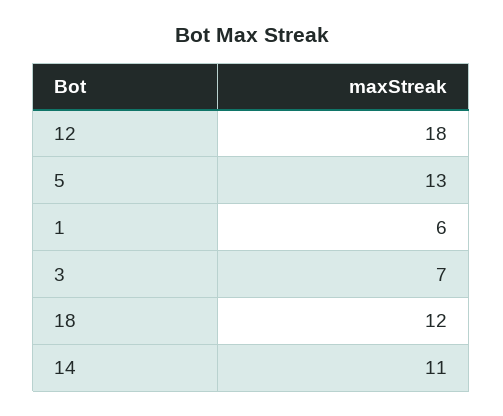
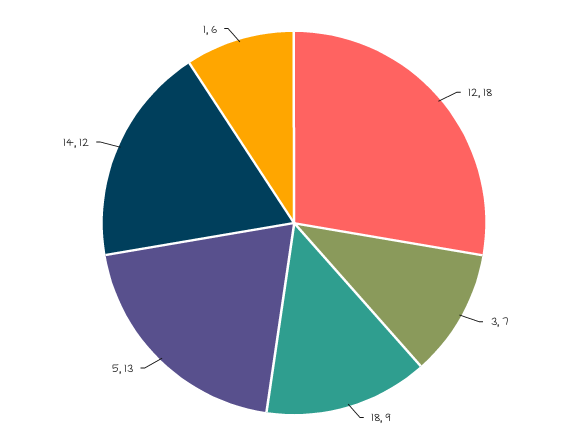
18: 12 -> 9
14: 11 -> 12

